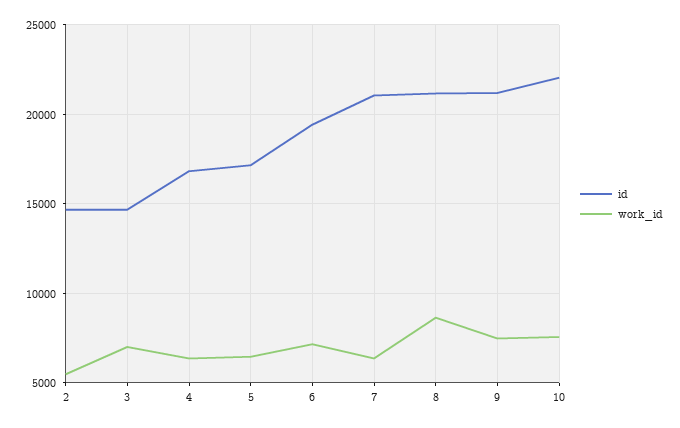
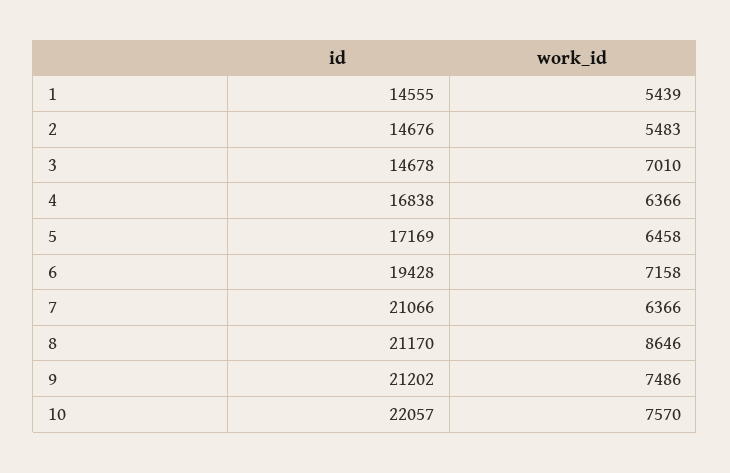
id, 1: none -> 14555
work_id, 1: none -> 5439

